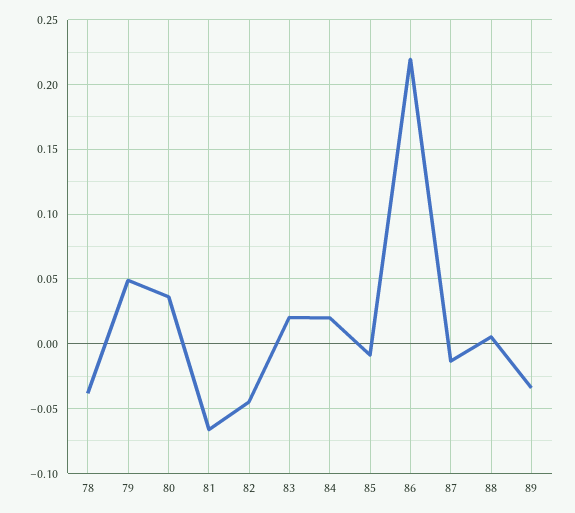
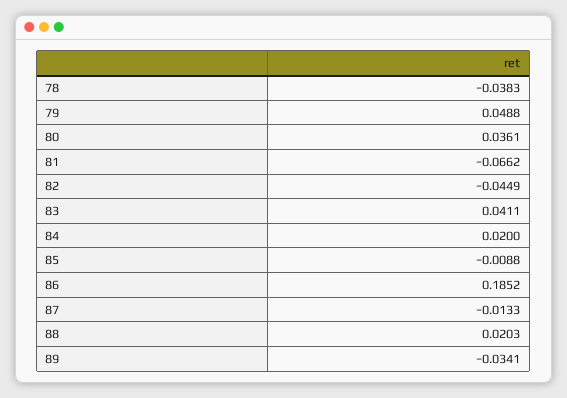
83: 0.02 -> 0.0411
86: 0.22 -> 0.1852
88: 0.005 -> 0.0203

